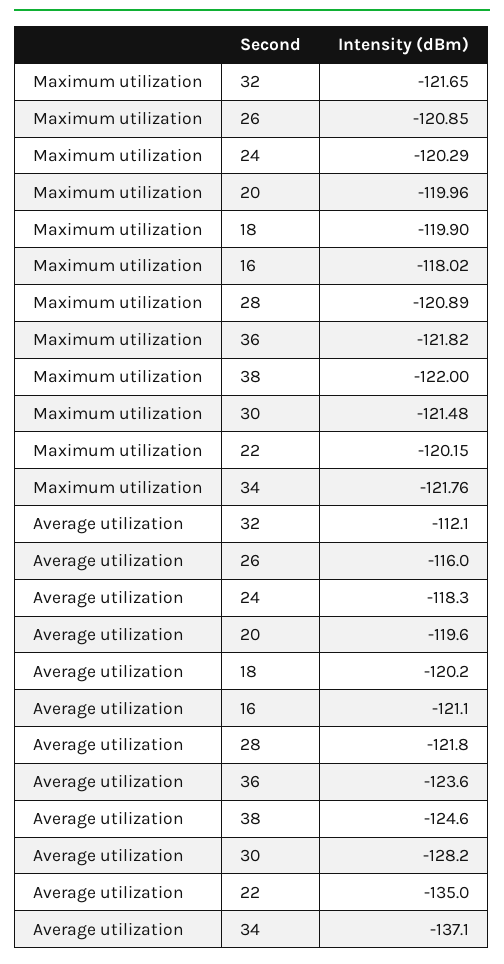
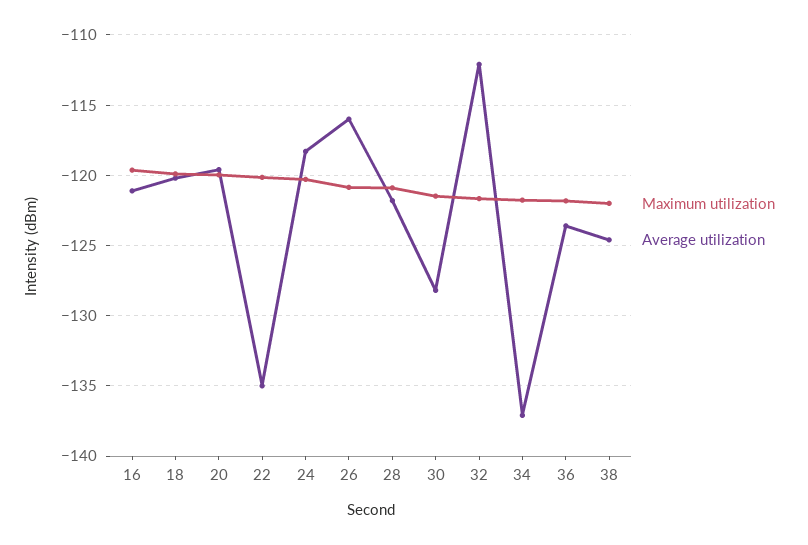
Maximum utilization, 16: -118.02 -> -119.5

